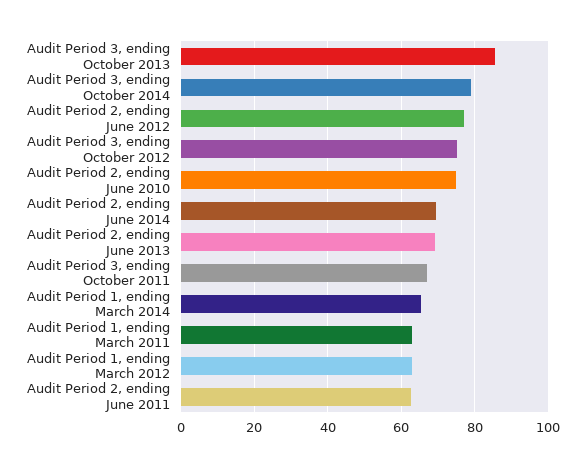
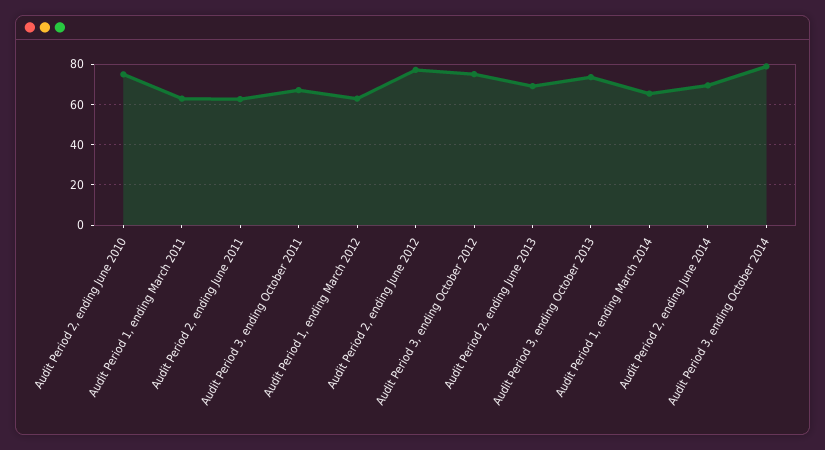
Audit Period 3, ending October 2013: 86 -> 75

